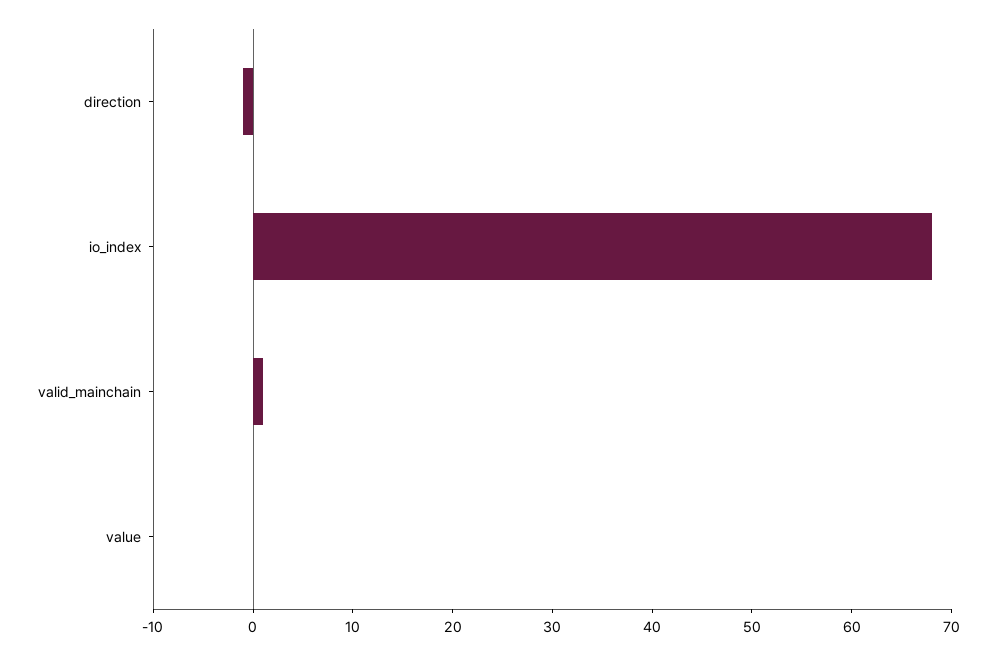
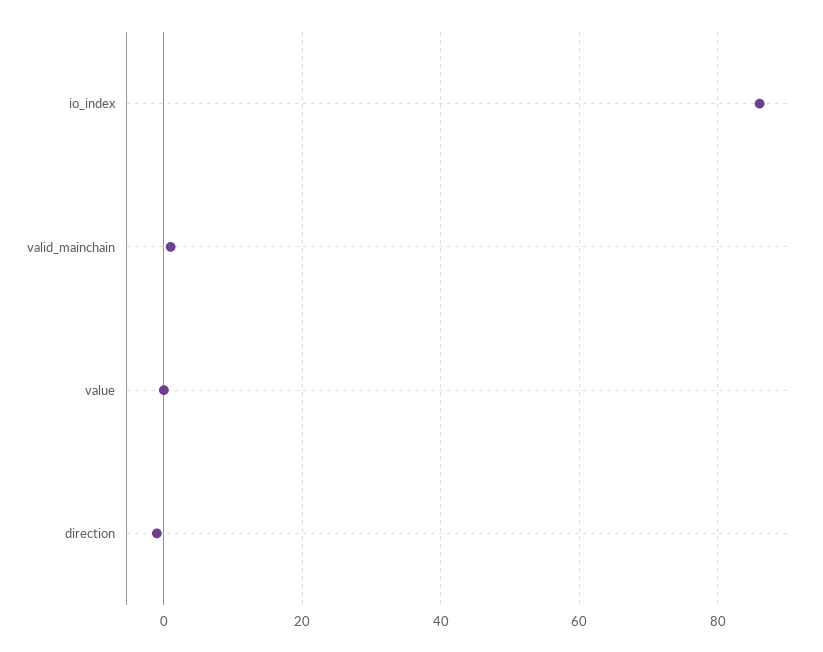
io_index: 68 -> 86

